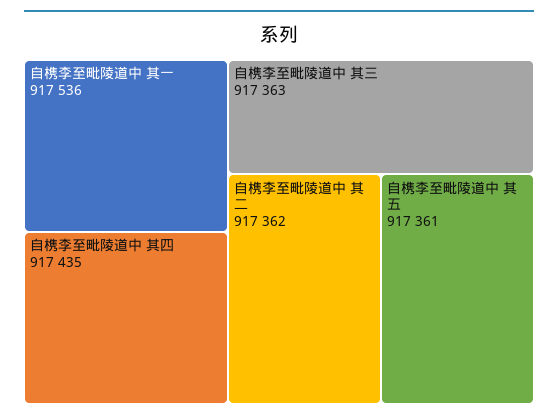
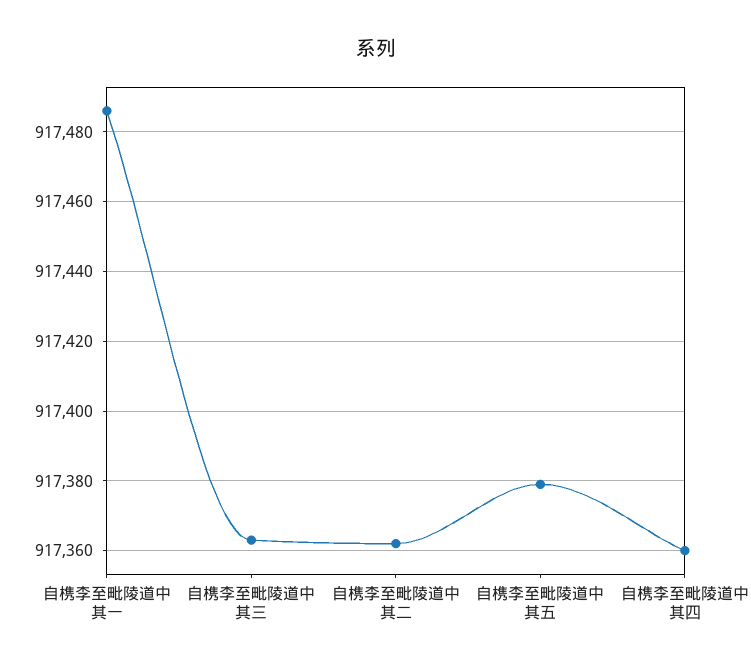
自槜李至毗陵道中 其一: 917536 -> 917485
自槜李至毗陵道中 其四: 917435 -> 917360
自槜李至毗陵道中 其五: 917361 -> 917380

